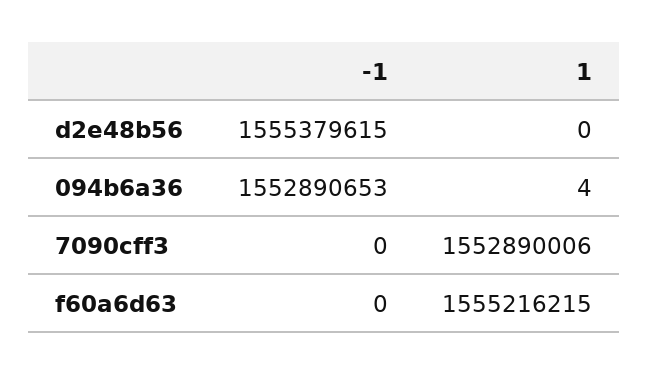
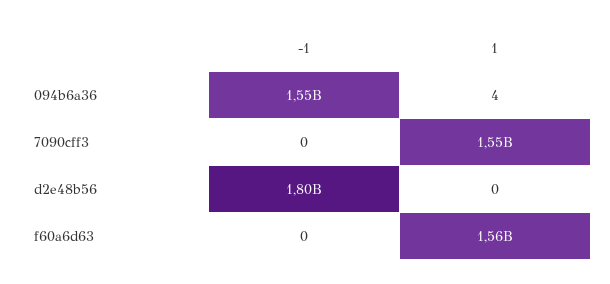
-1, d2e48b56: 1555379615 -> 1800000000

